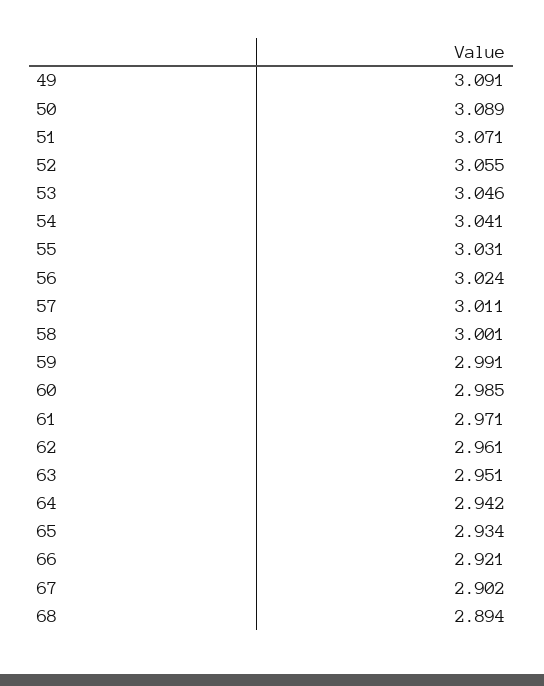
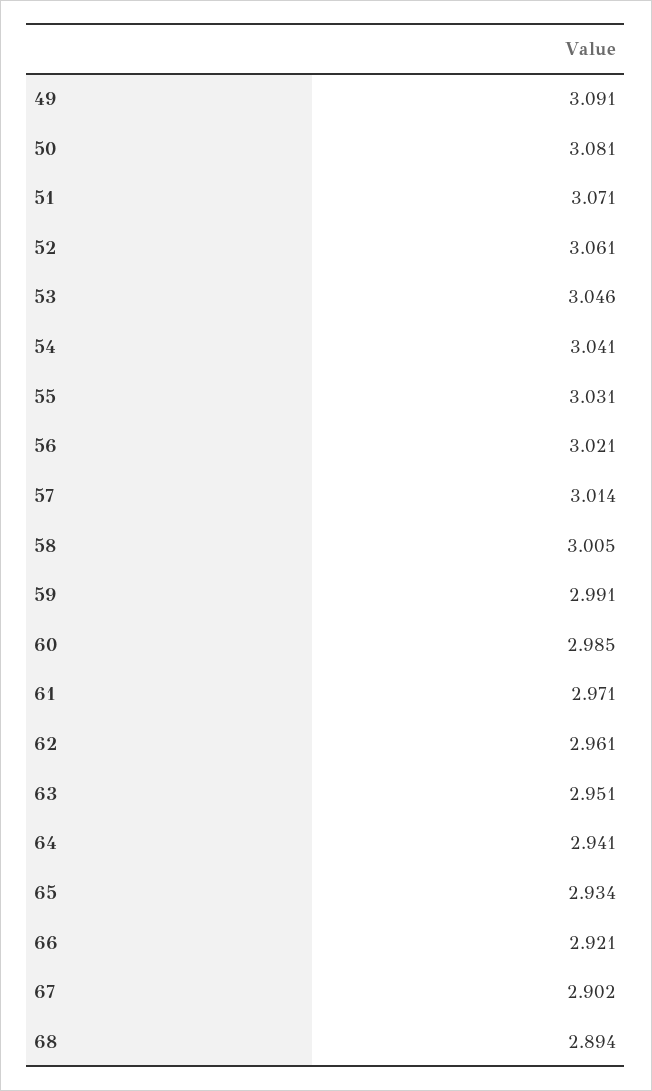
50: 3.089 -> 3.081
52: 3.055 -> 3.061
56: 3.024 -> 3.021
57: 3.011 -> 3.014
58: 3.001 -> 3.005
64: 2.942 -> 2.941

